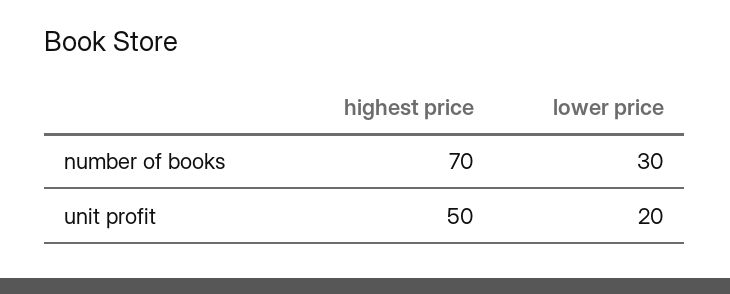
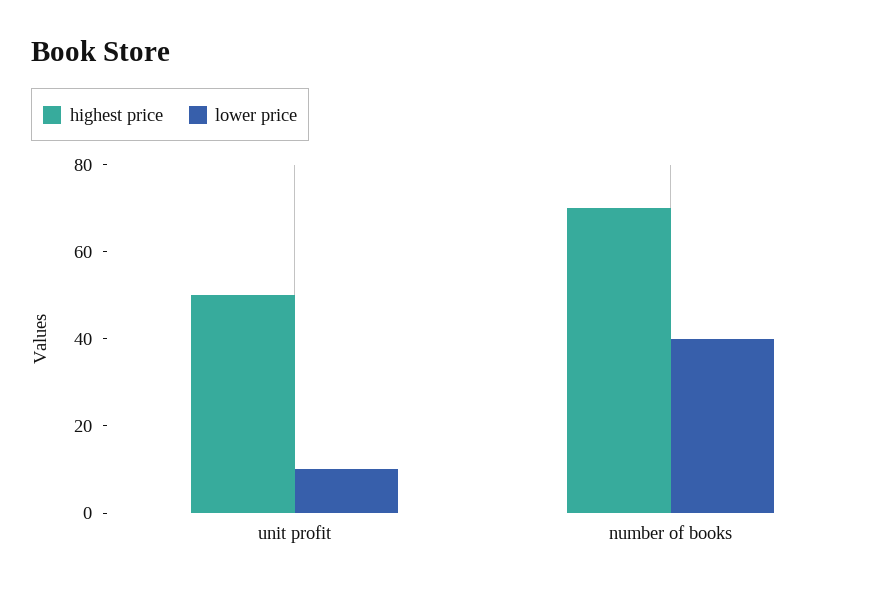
lower price, number of books: 30 -> 40
lower price, unit profit: 20 -> 10

